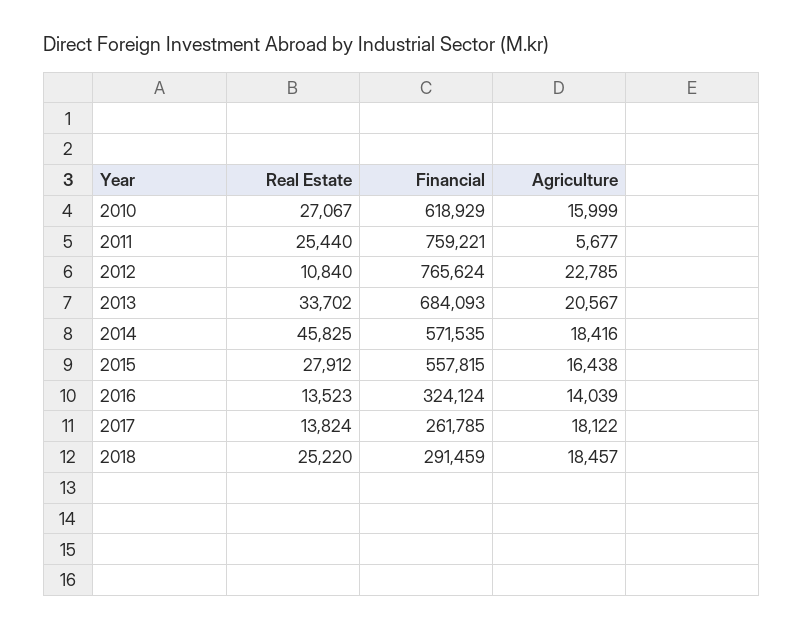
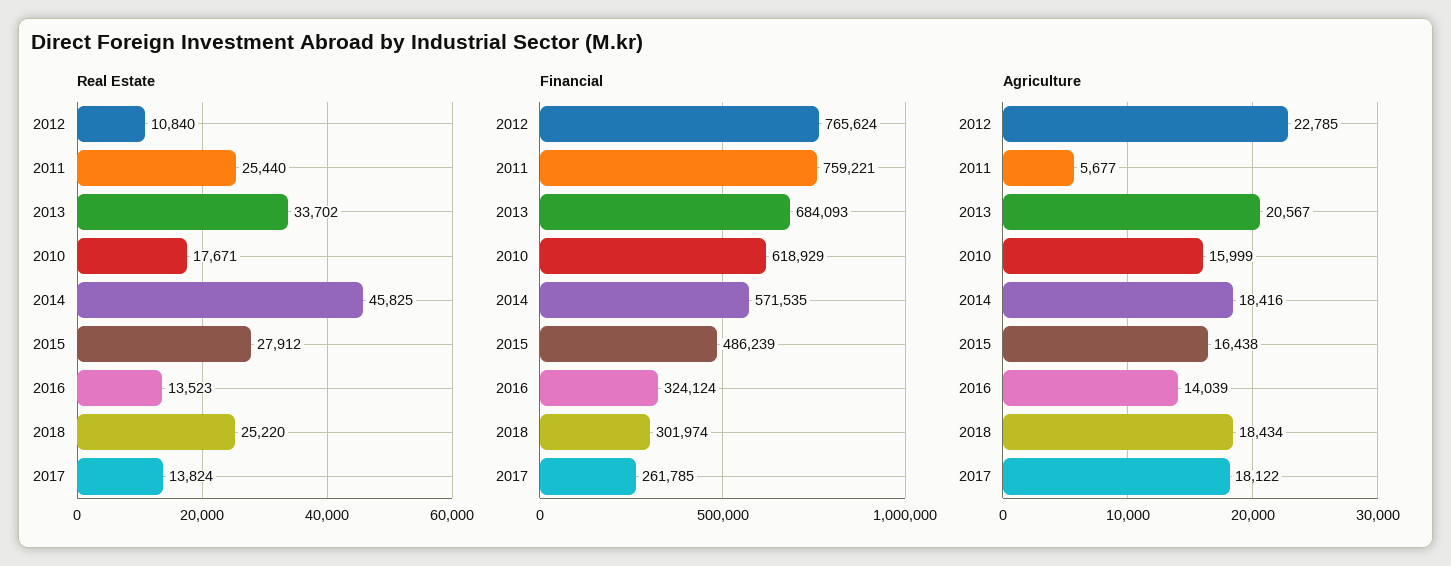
Real Estate, 2010: 27067 -> 17671
Financial, 2015: 557815 -> 486239
Financial, 2018: 291459 -> 301974
Agriculture, 2018: 18457 -> 18434

